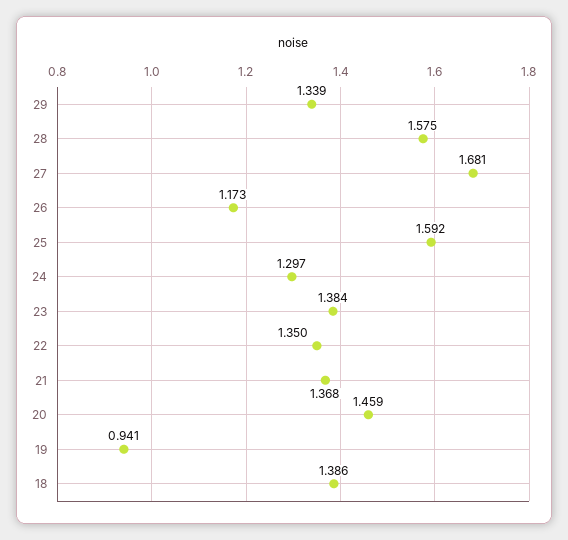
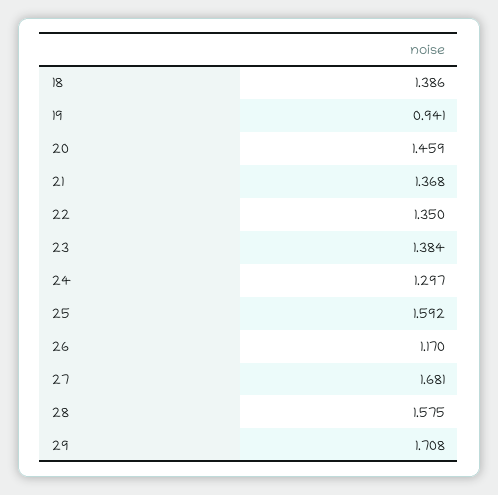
29: 1.339 -> 1.708
26: 1.173 -> 1.17

